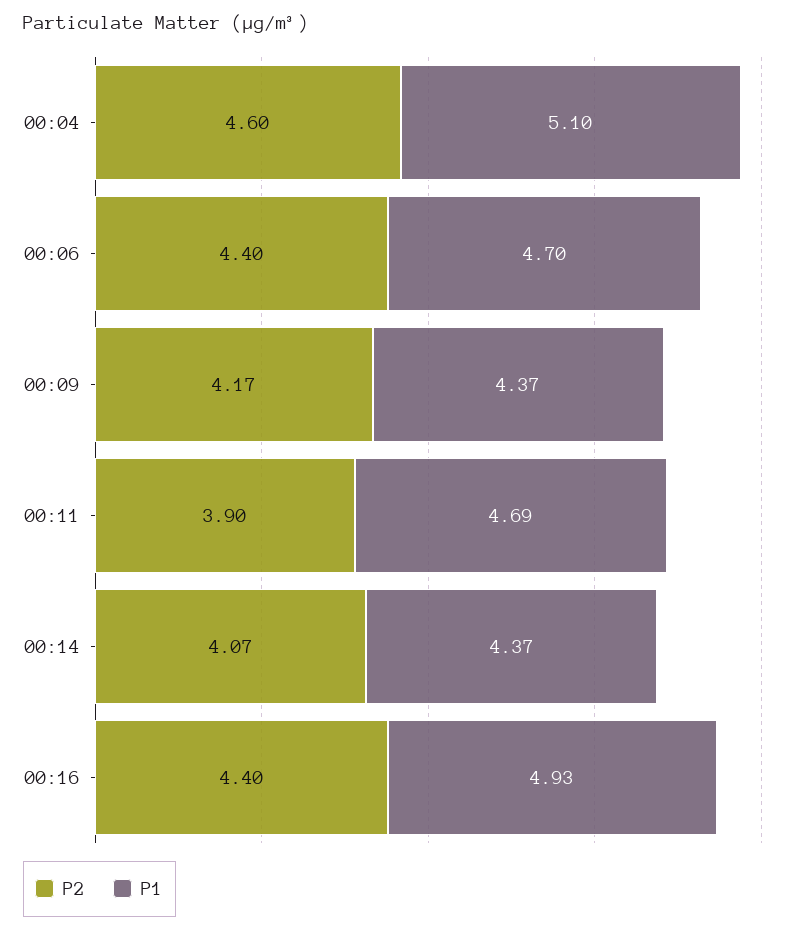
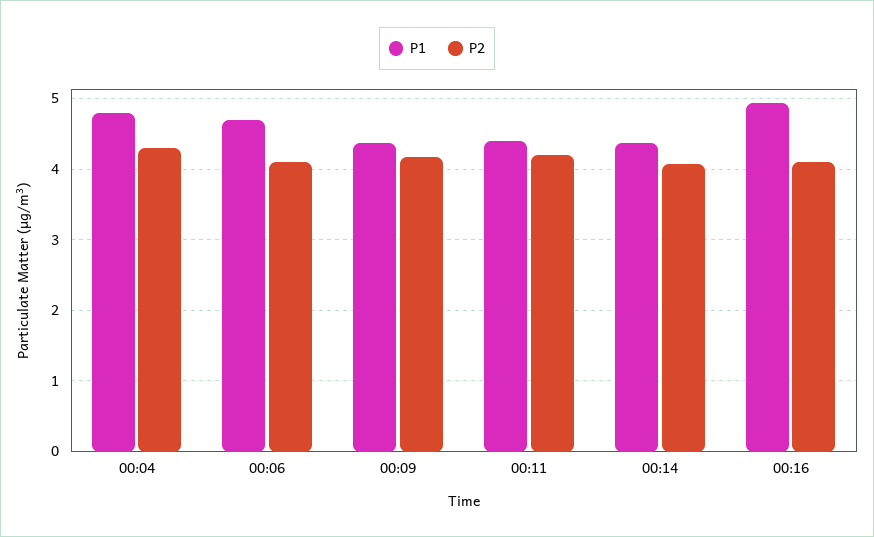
P2, 00:04: 4.6 -> 4.3
P1, 00:04: 5.1 -> 4.8
P2, 00:06: 4.4 -> 4.1
P2, 00:11: 3.9 -> 4.2
P1, 00:11: 4.69 -> 4.4
P2, 00:16: 4.4 -> 4.1

